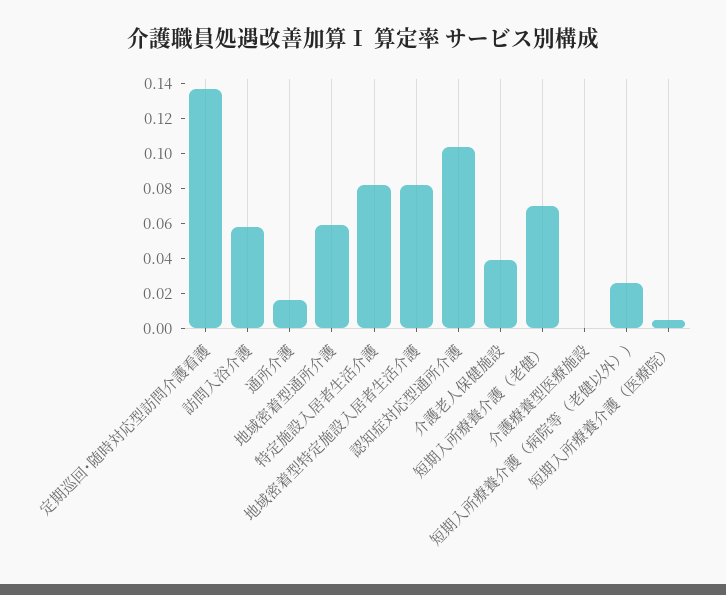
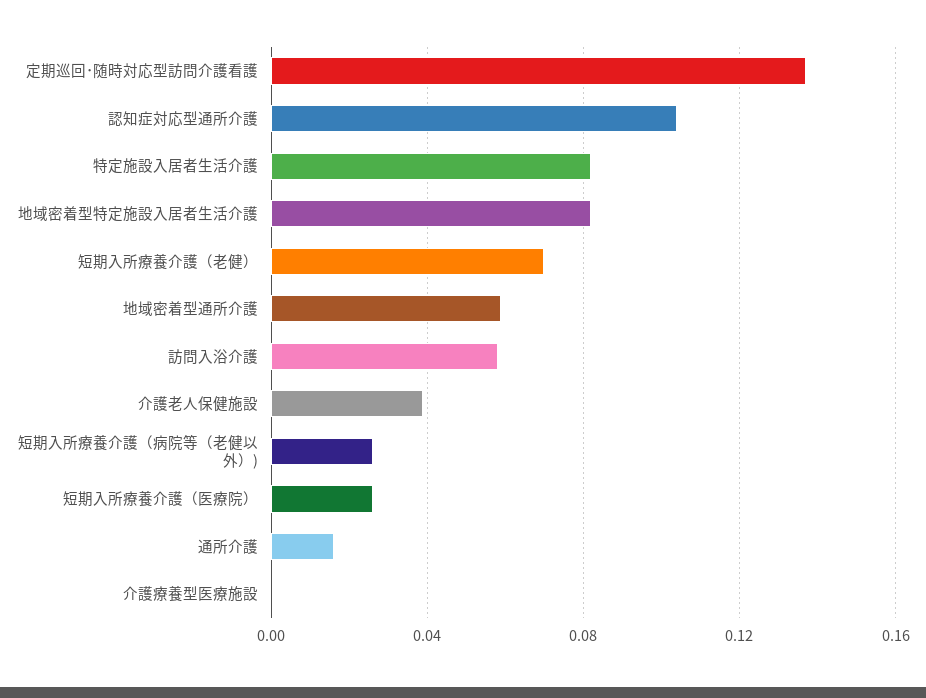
短期入所療養介護（医療院）: 0.005 -> 0.025

